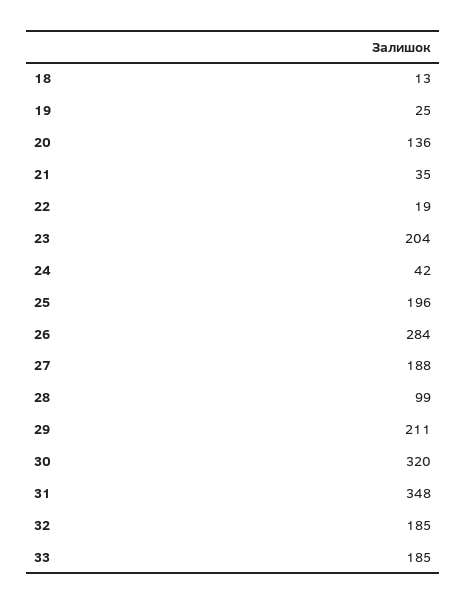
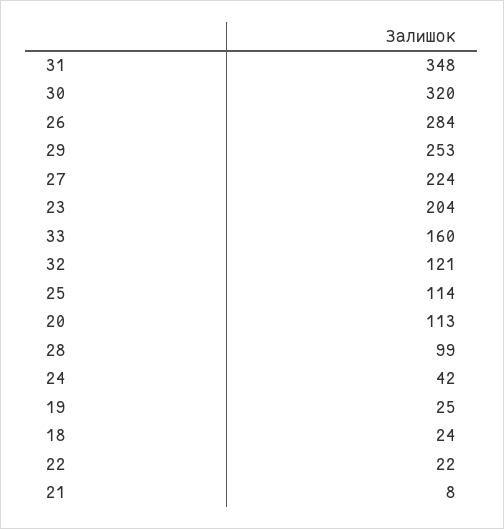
18: 13 -> 24
20: 136 -> 113
21: 35 -> 8
22: 19 -> 22
25: 196 -> 114
27: 188 -> 224
29: 211 -> 253
32: 185 -> 121
33: 185 -> 160

